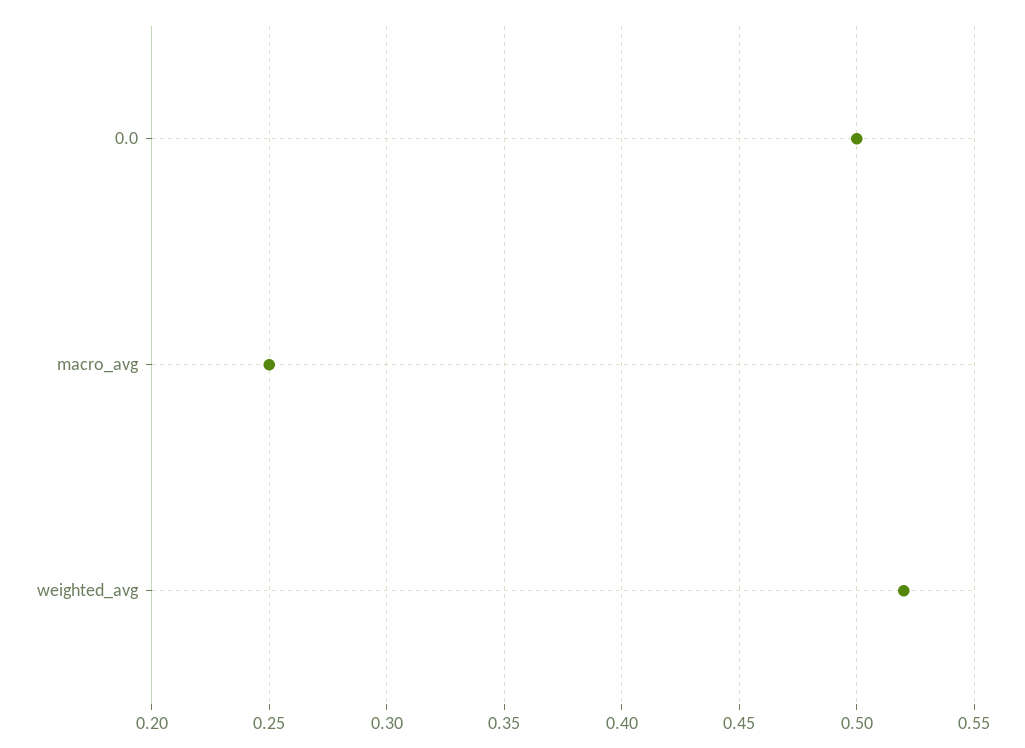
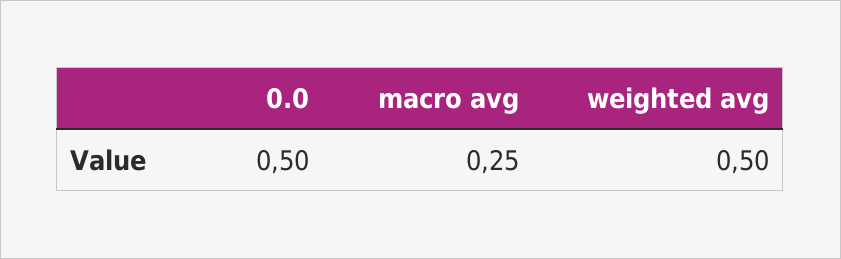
weighted_avg: 0.52 -> 0.5

